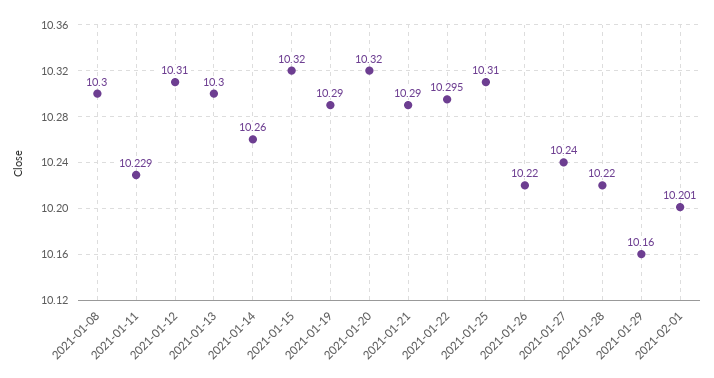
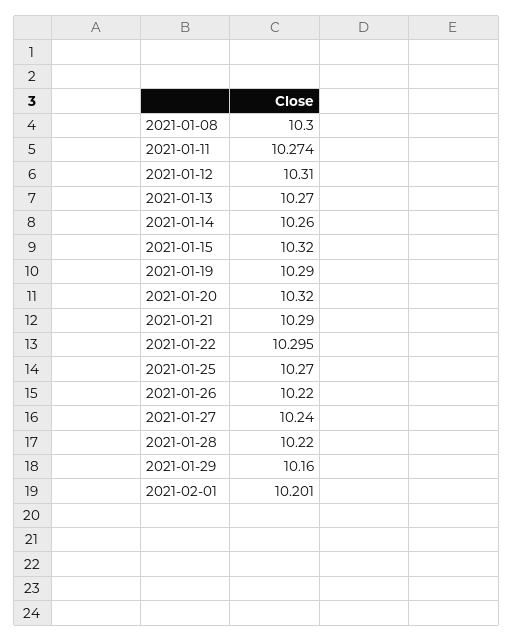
2021-01-11: 10.229 -> 10.274
2021-01-13: 10.3 -> 10.27
2021-01-25: 10.31 -> 10.27

